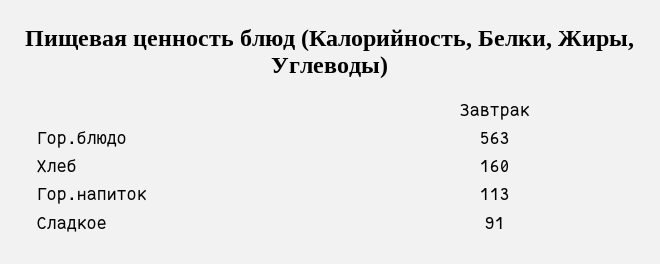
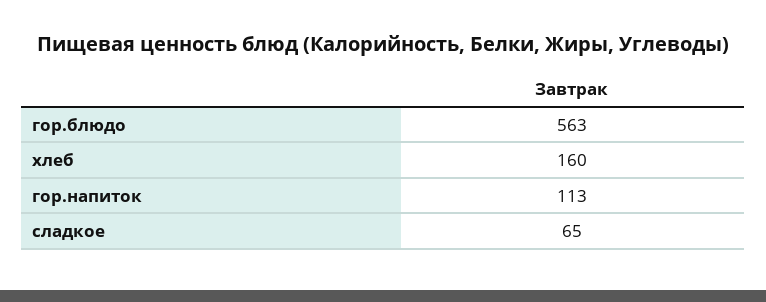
Сладкое: 91 -> 65

